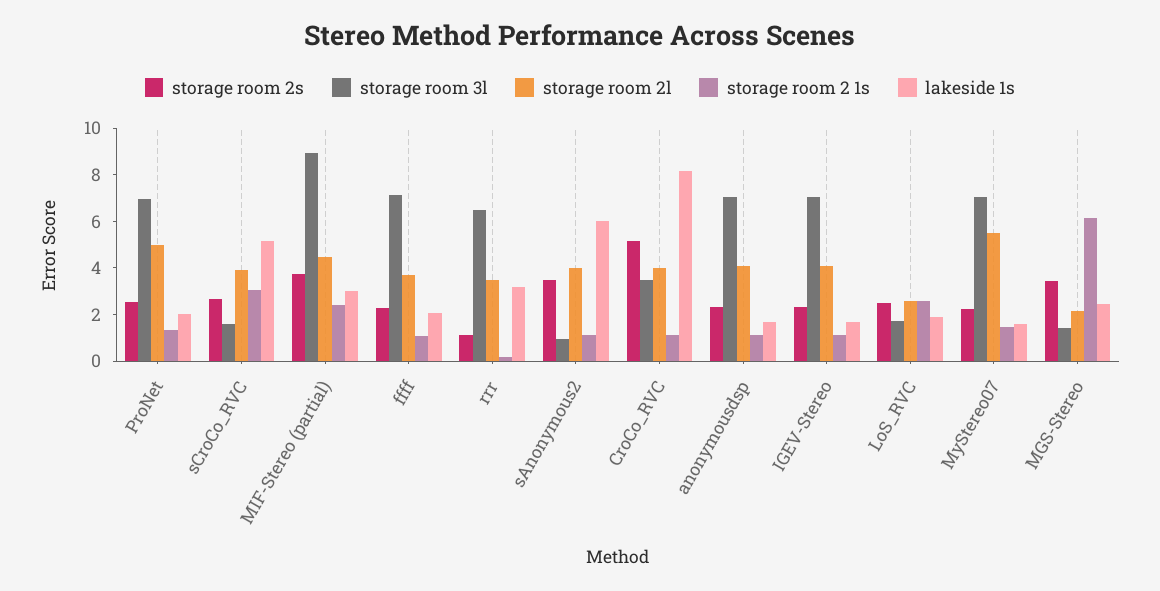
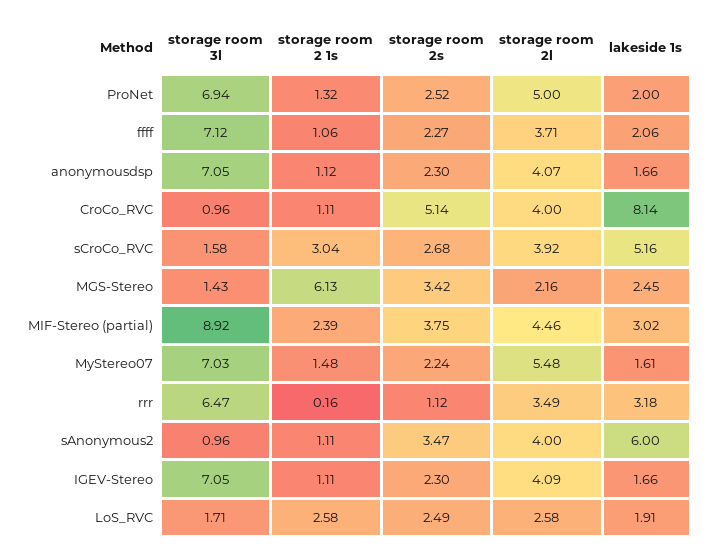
storage room 3l, CroCo_RVC: 3.5 -> 0.96

